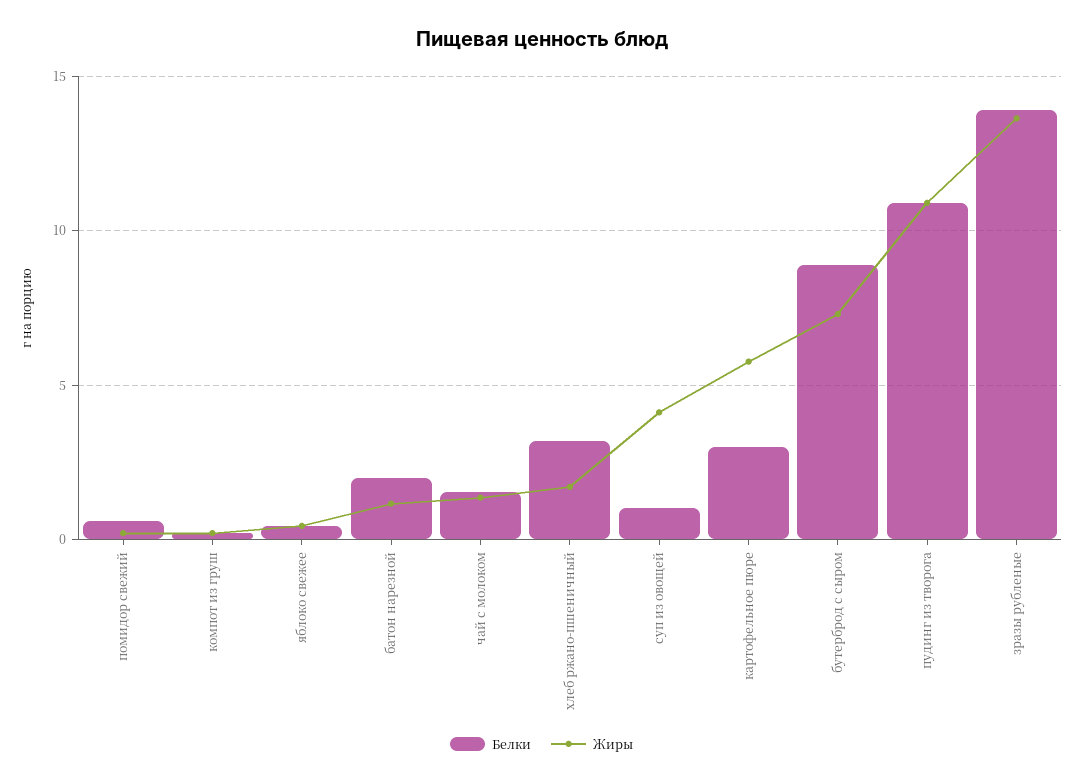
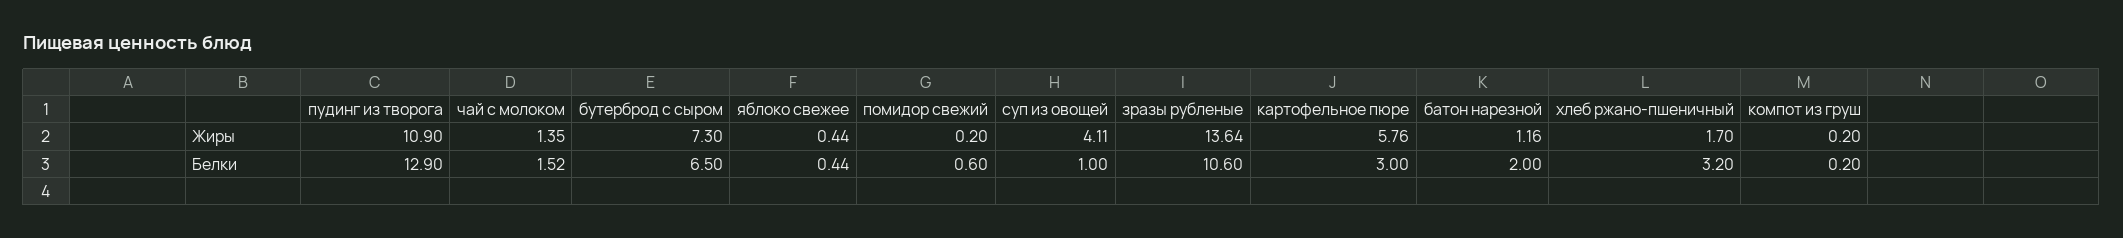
Белки, бутерброд с сыром: 9 -> 6.5
Белки, пудинг из творога: 11 -> 12.9
Белки, зразы рубленые: 14 -> 10.6

